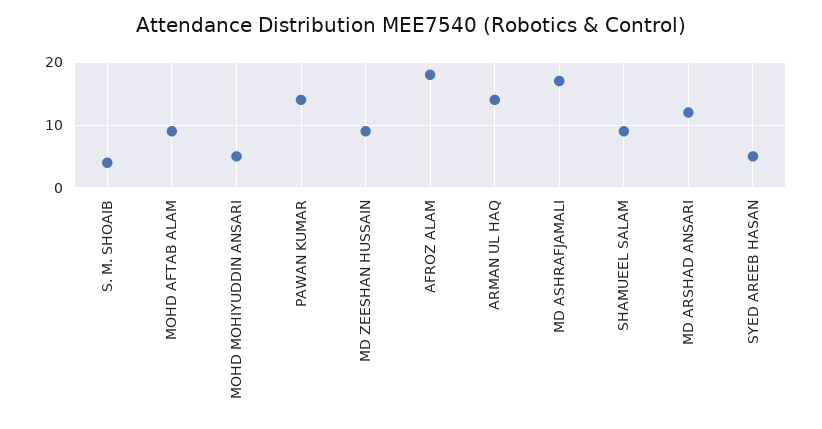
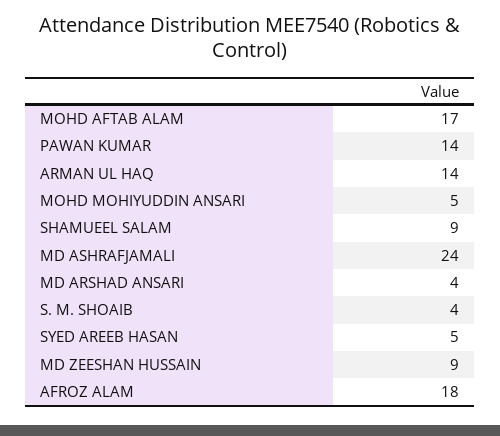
MOHD AFTAB ALAM: 9 -> 17
MD ASHRAFJAMALI: 17 -> 24
MD ARSHAD ANSARI: 12 -> 4

